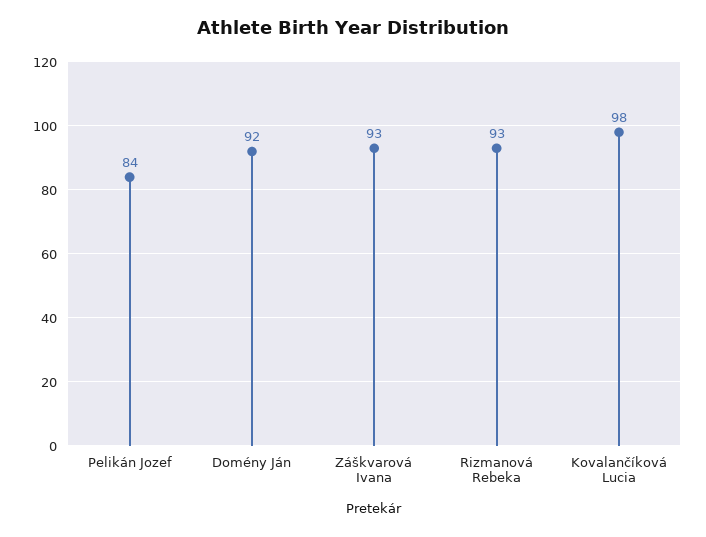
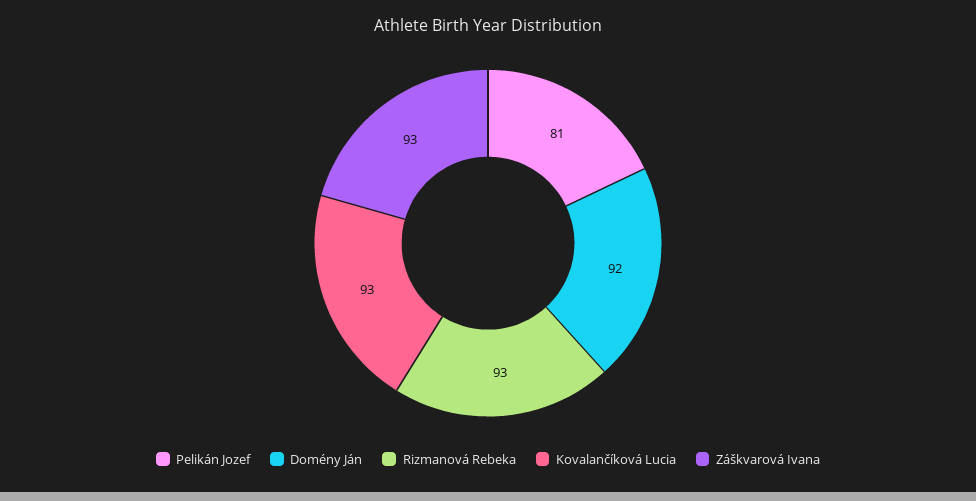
Pelikán Jozef: 84 -> 81
Kovalančíková Lucia: 98 -> 93

